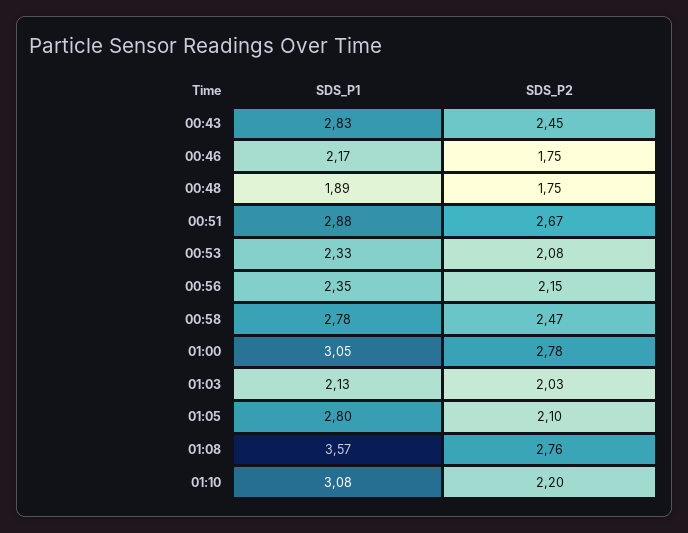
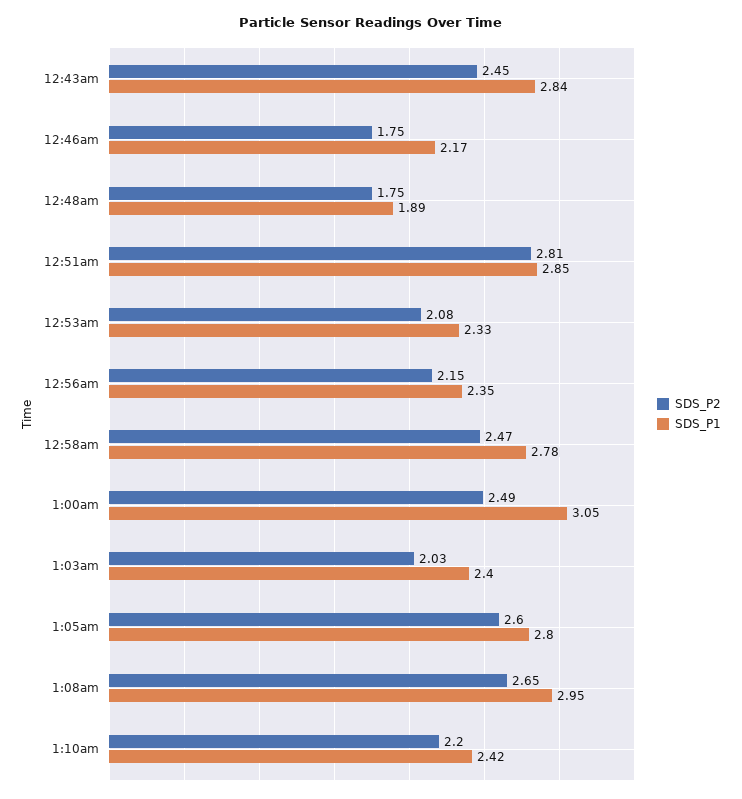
SDS_P1, 00:43: 2.83 -> 2.84
SDS_P1, 00:51: 2.88 -> 2.85
SDS_P2, 00:51: 2.67 -> 2.81
SDS_P2, 01:00: 2.78 -> 2.49
SDS_P1, 01:03: 2.13 -> 2.4
SDS_P2, 01:05: 2.1 -> 2.6
SDS_P1, 01:08: 3.57 -> 2.95
SDS_P2, 01:08: 2.76 -> 2.65
SDS_P1, 01:10: 3.08 -> 2.42

